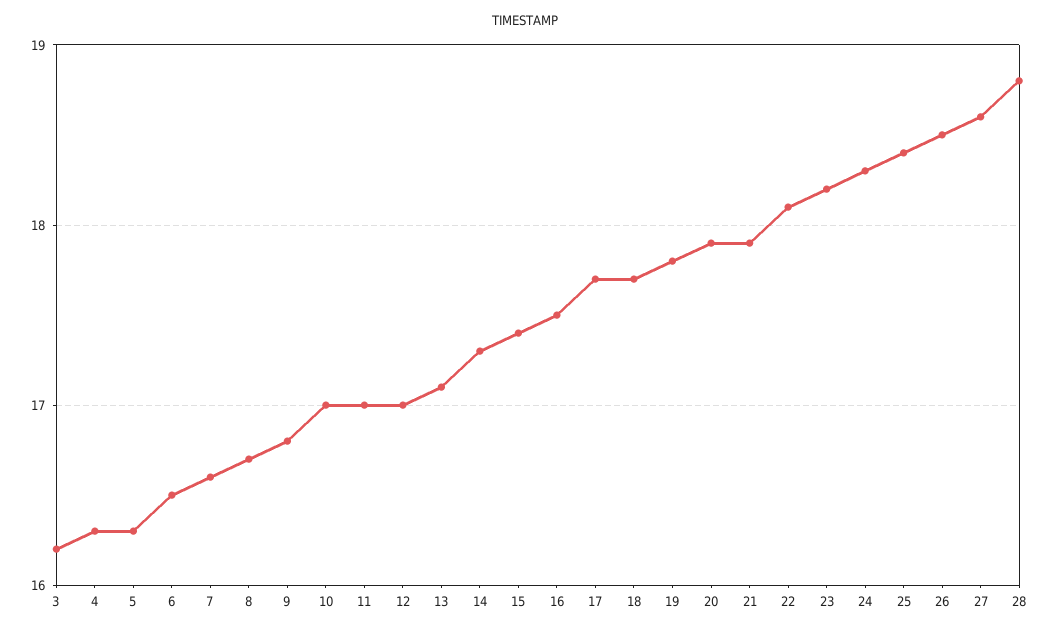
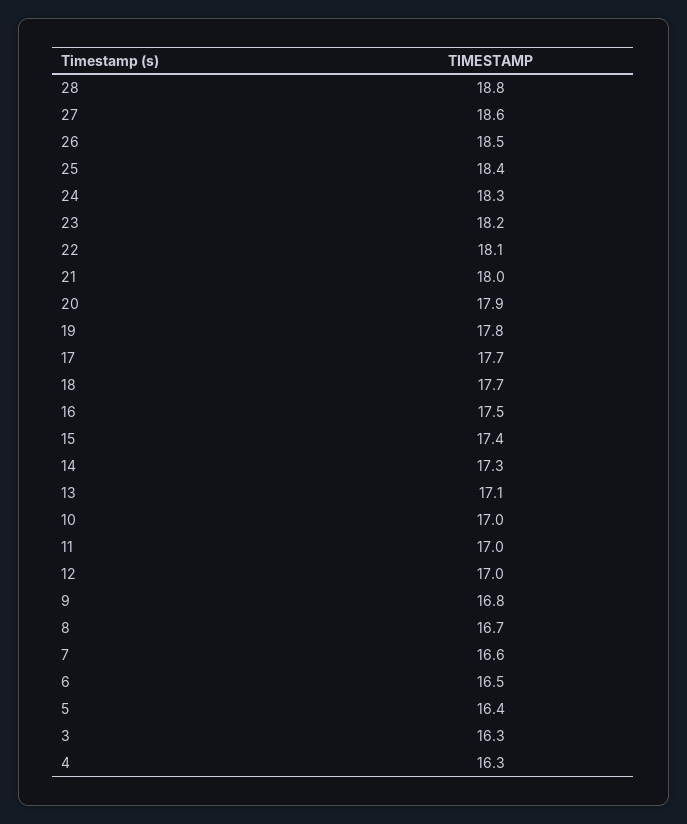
3: 16.2 -> 16.3
5: 16.3 -> 16.4
21: 17.9 -> 18

